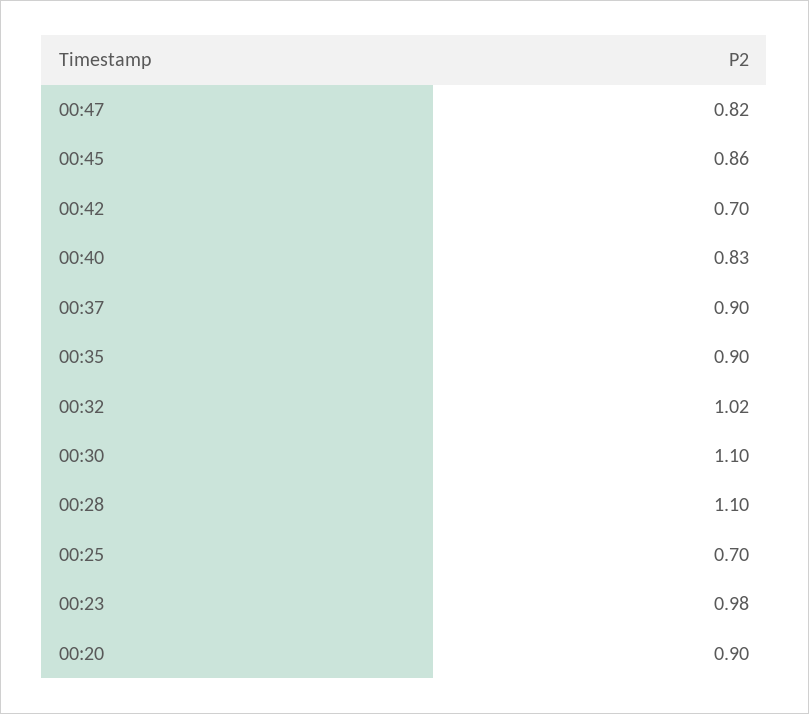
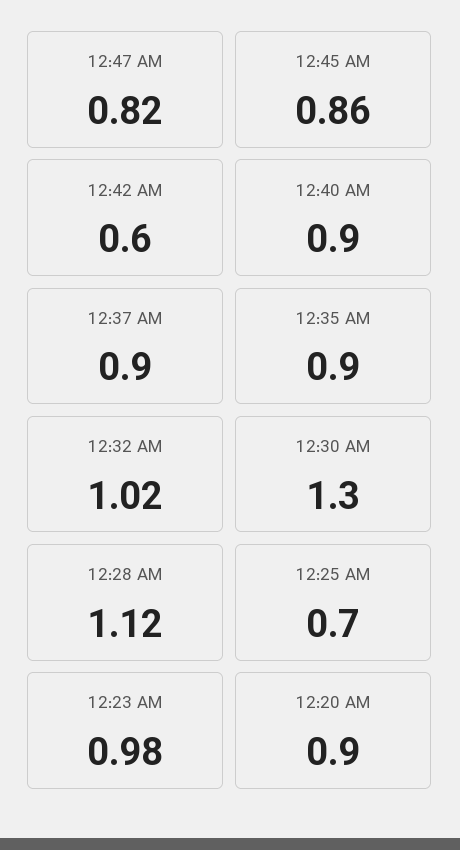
00:42: 0.7 -> 0.6
00:40: 0.83 -> 0.9
00:30: 1.1 -> 1.3
00:28: 1.1 -> 1.12

